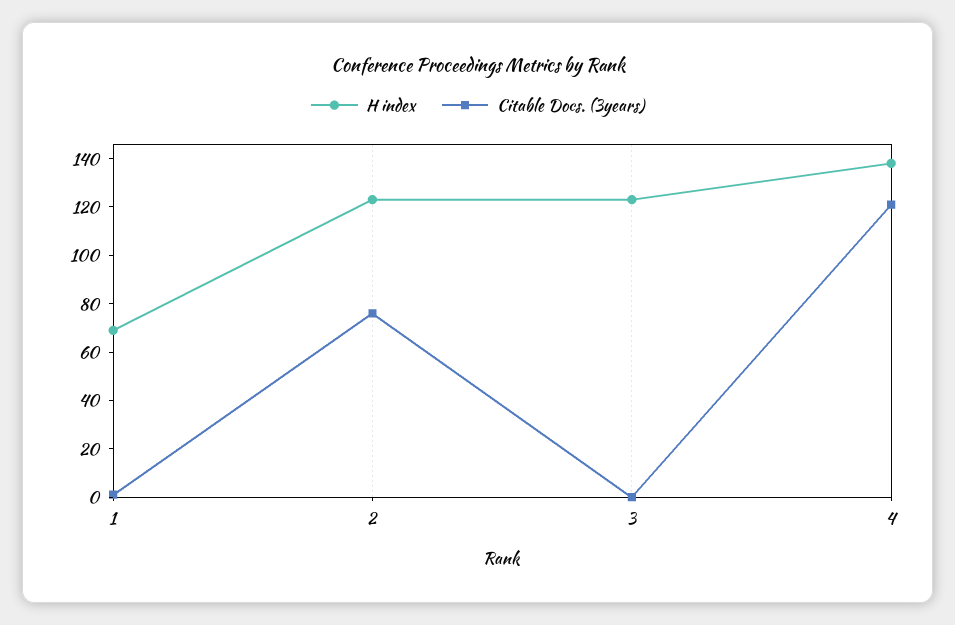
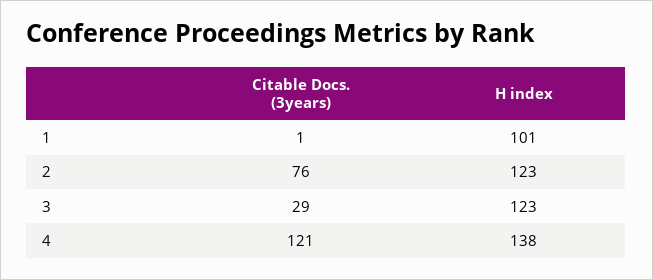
H index, 1: 70 -> 101
Citable Docs. (3years), 3: 0 -> 29

